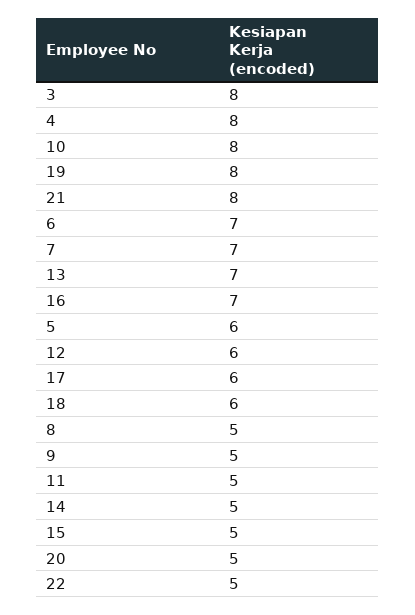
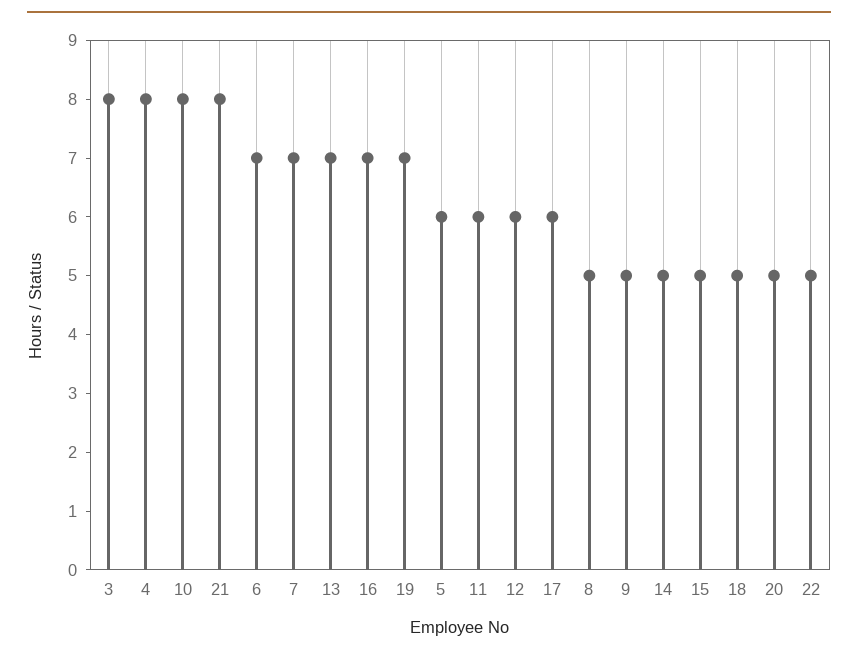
19: 8 -> 7
18: 6 -> 5
11: 5 -> 6

